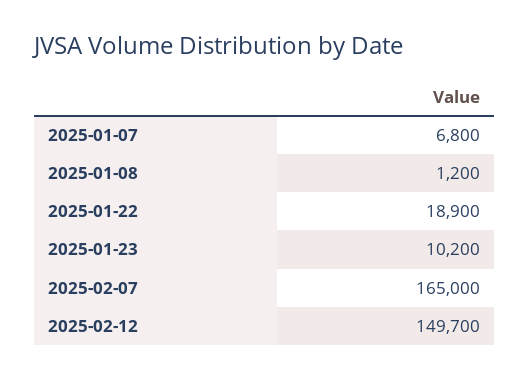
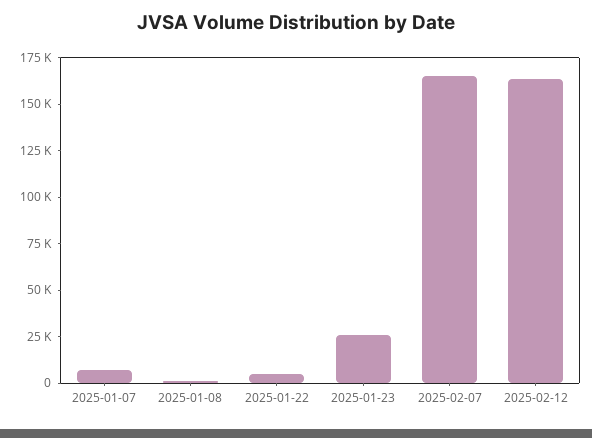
2025-01-22: 18900 -> 5000
2025-01-23: 10200 -> 25000
2025-02-12: 149700 -> 165000

